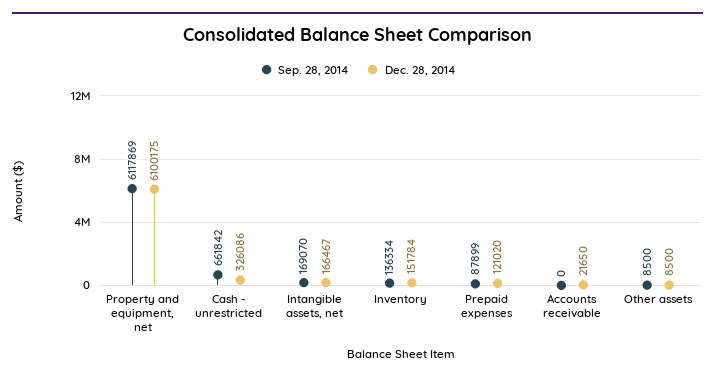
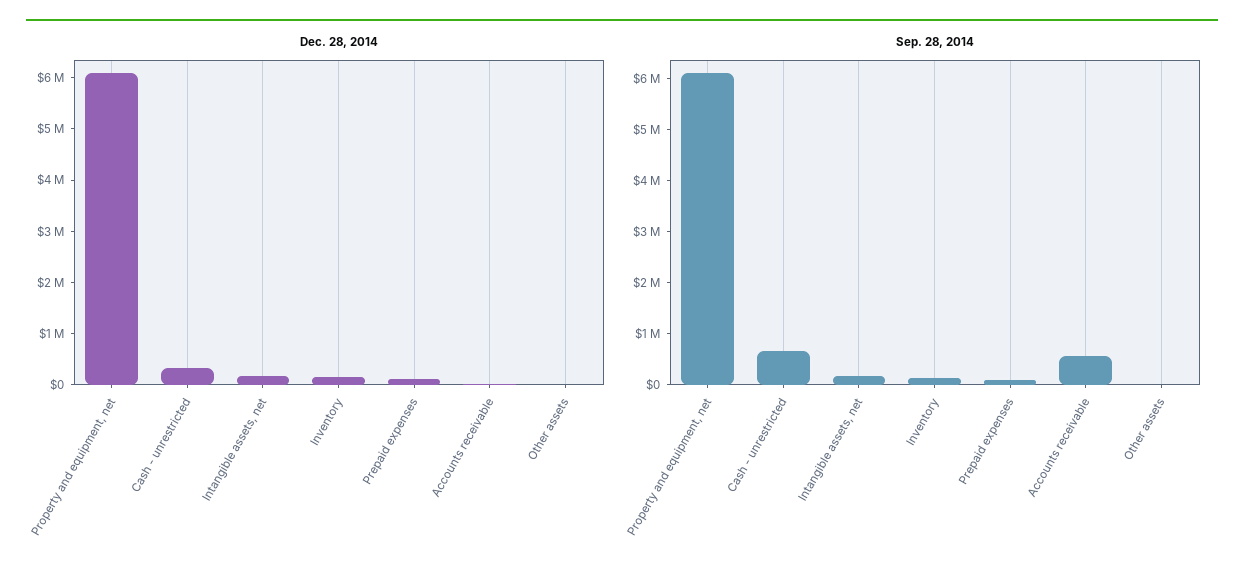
Sep. 28, 2014, Accounts receivable: 0 -> 600000

